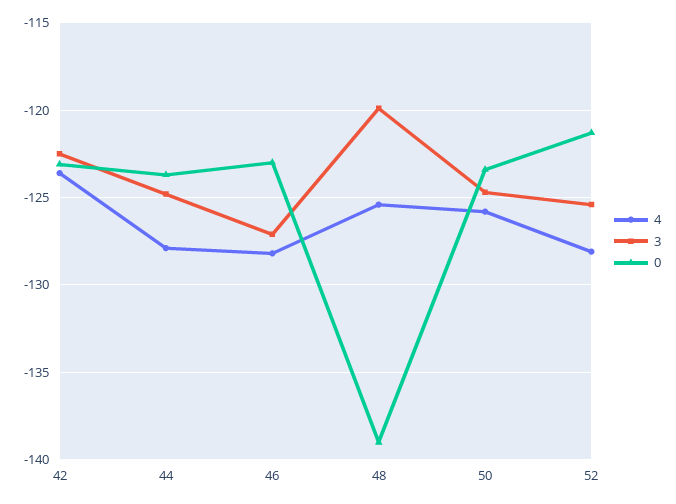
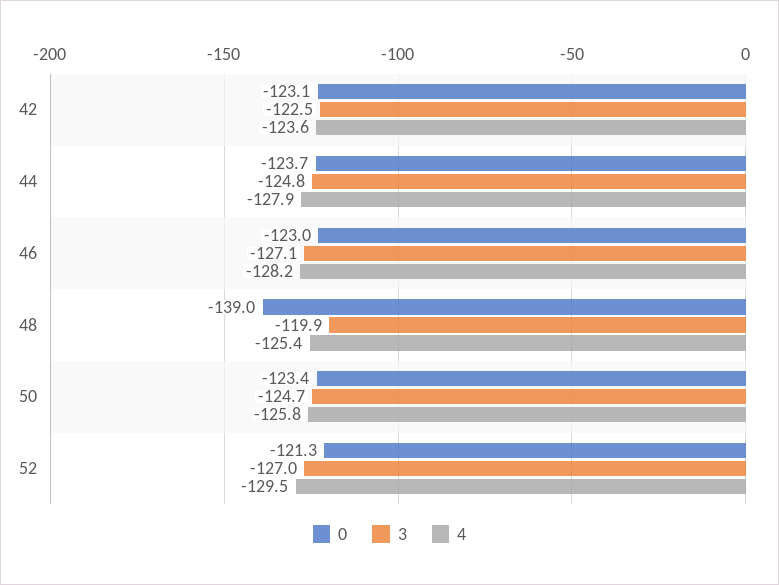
4, 52: -128 -> -129.5
3, 52: -125.5 -> -127

